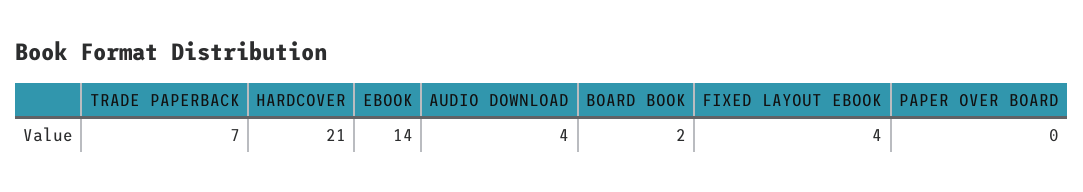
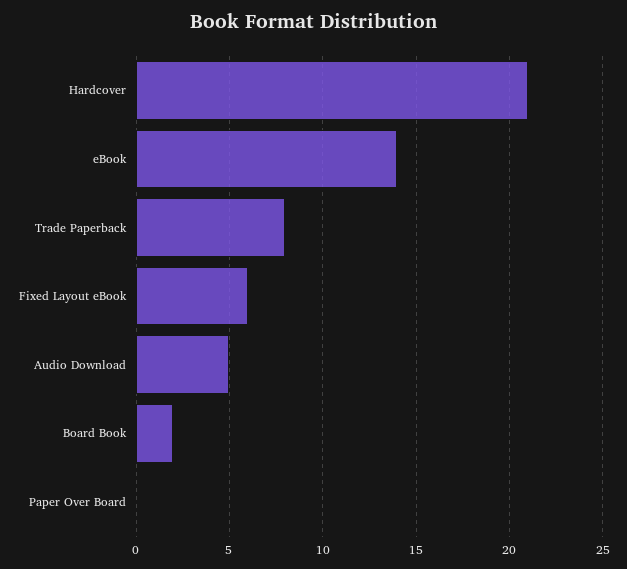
TRADE PAPERBACK: 7 -> 8
AUDIO DOWNLOAD: 4 -> 5
FIXED LAYOUT EBOOK: 4 -> 6

